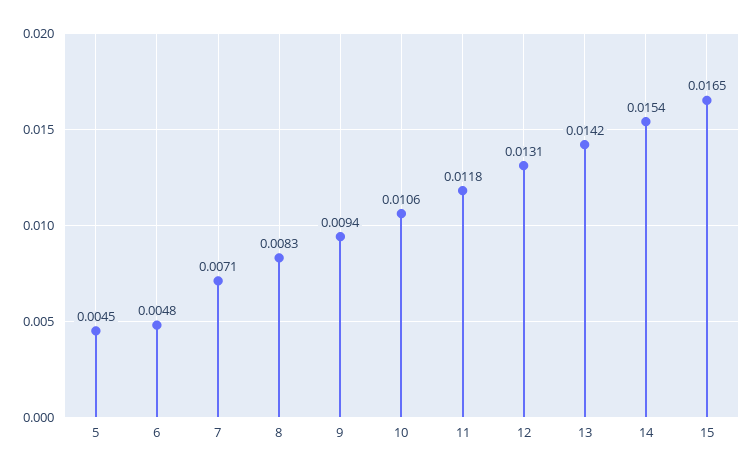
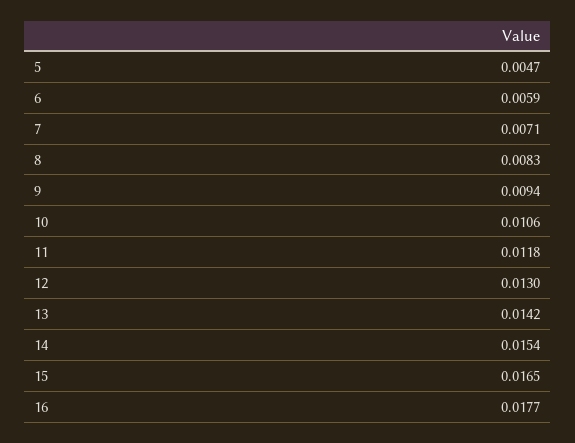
5: 0.0045 -> 0.0047
6: 0.0048 -> 0.0059
12: 0.0131 -> 0.013
16: none -> 0.0177

